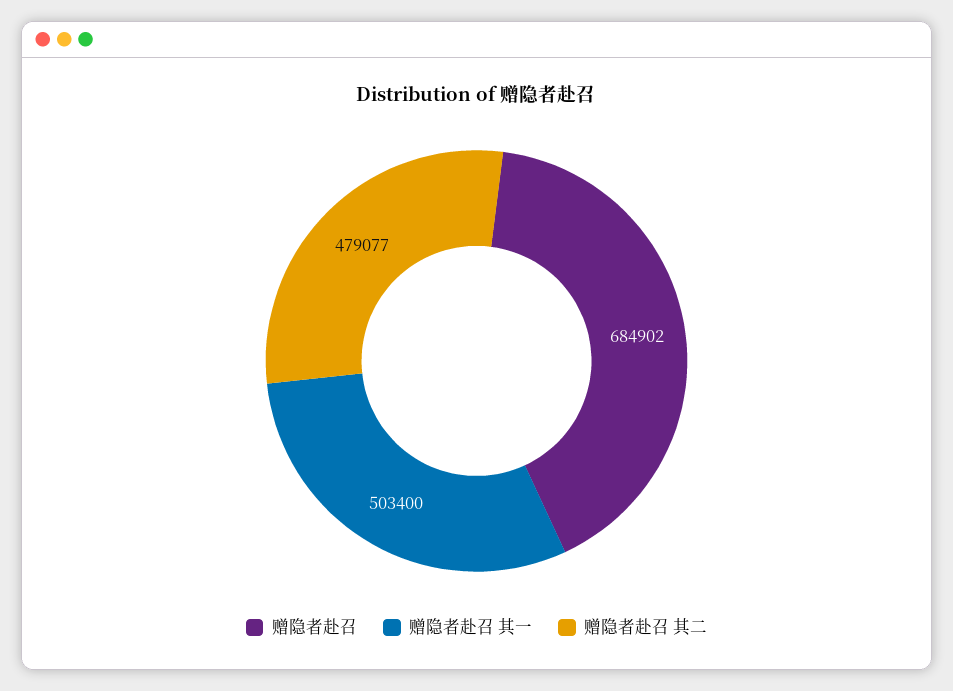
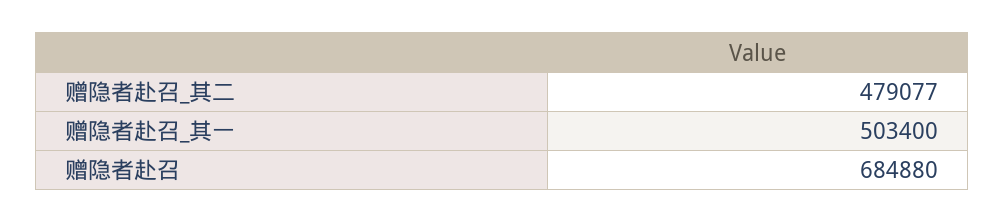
赠隐者赴召: 684902 -> 684880

